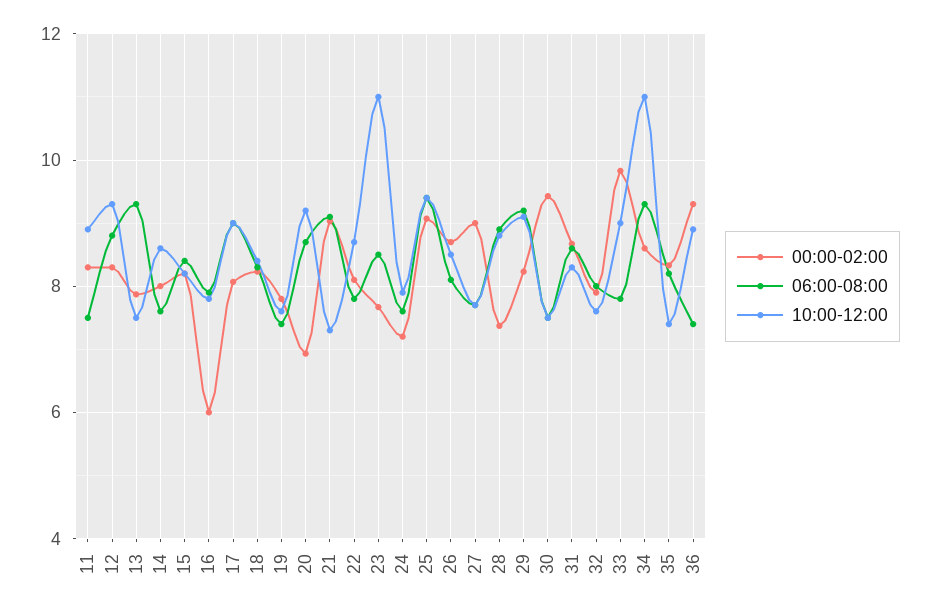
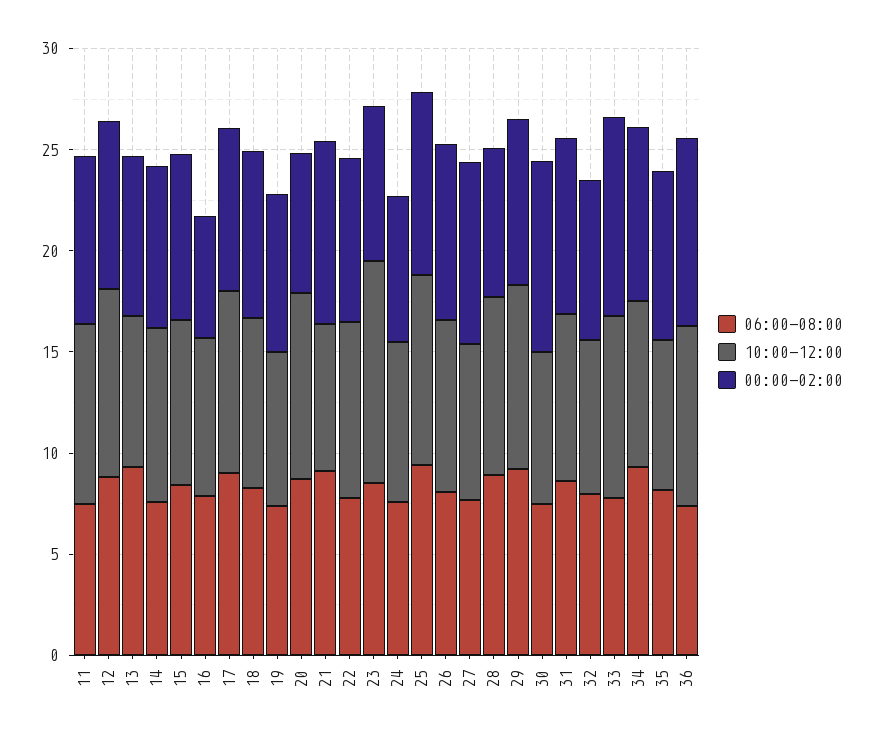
10:00-12:00, 34: 11 -> 8

